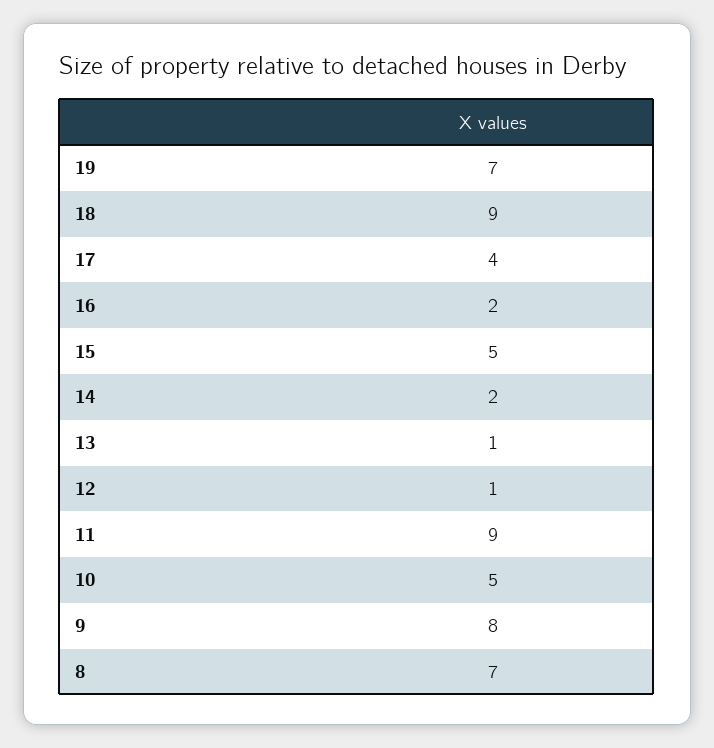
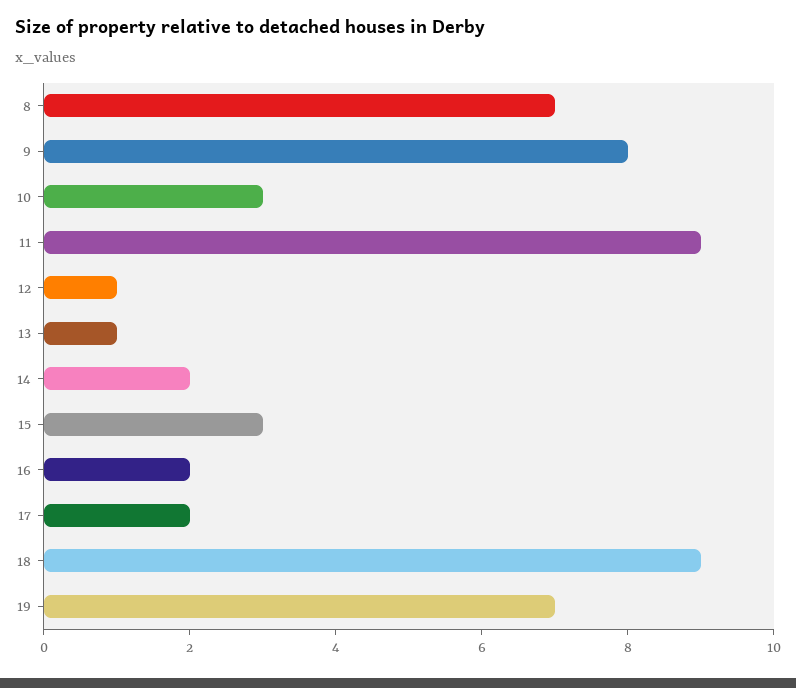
17: 4 -> 2
15: 5 -> 3
10: 5 -> 3

